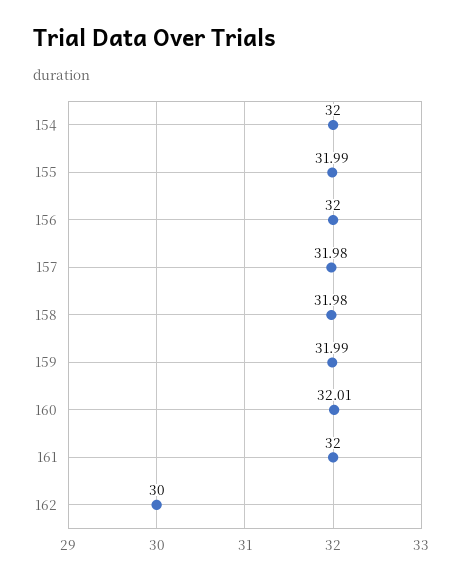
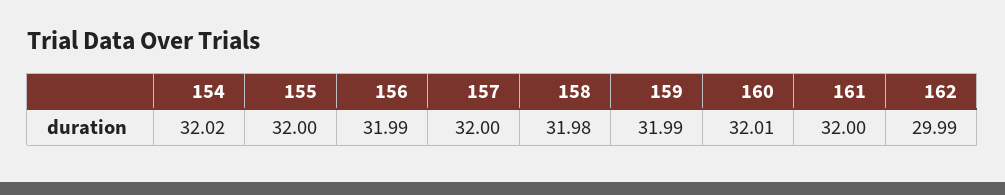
154: 32 -> 32.02
155: 31.99 -> 32
156: 32 -> 31.99
157: 31.98 -> 32
162: 30 -> 29.99

